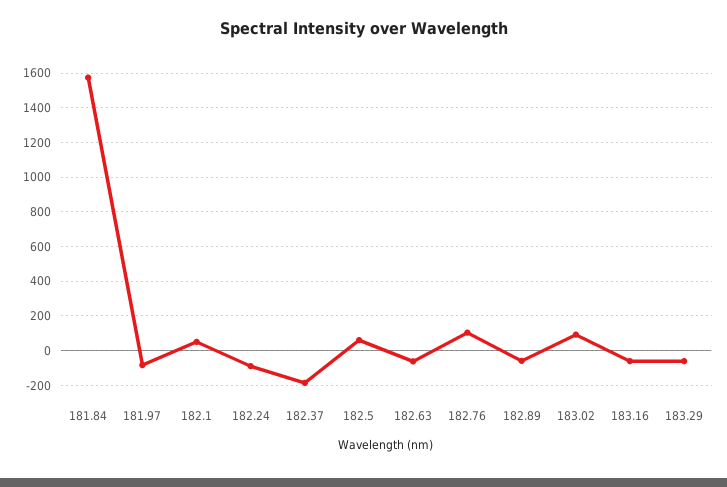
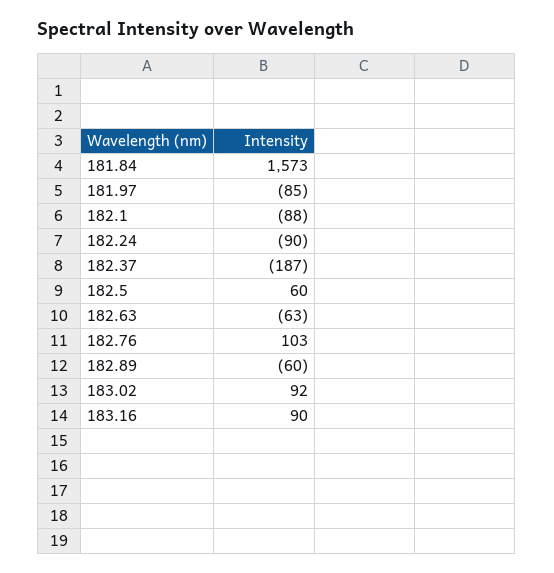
182.1: 50 -> -88
183.16: -50 -> 90
183.29: -50 -> none

